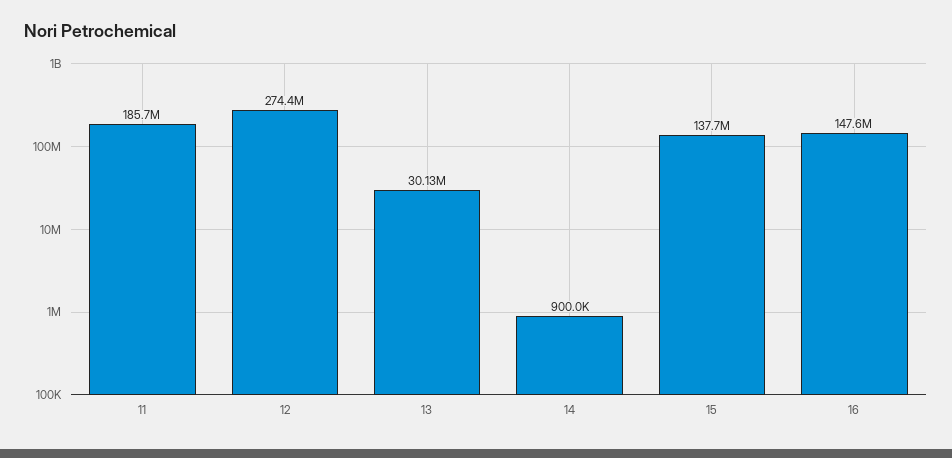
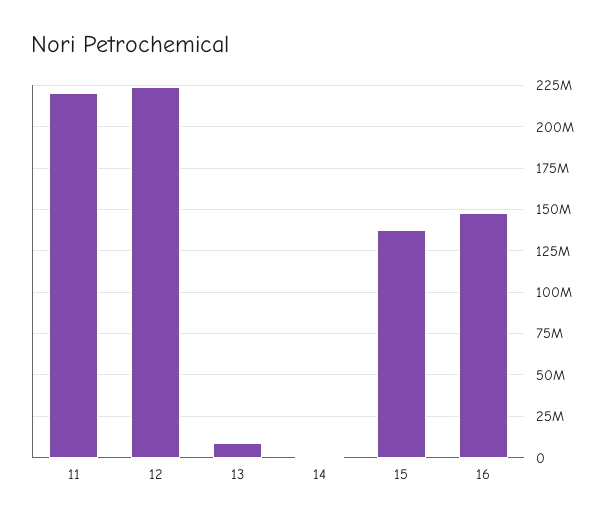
11: 185700000 -> 220000000
12: 274400000 -> 225000000
13: 30130000 -> 10000000

